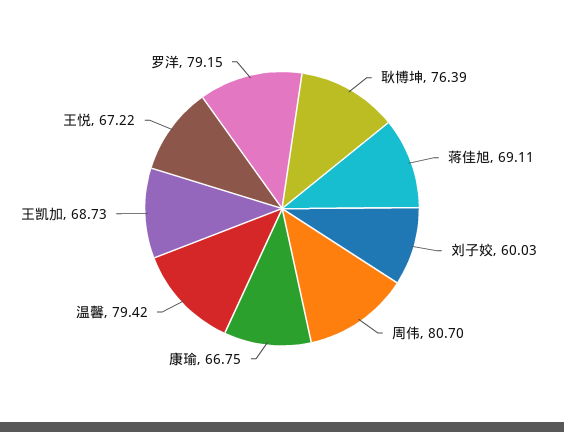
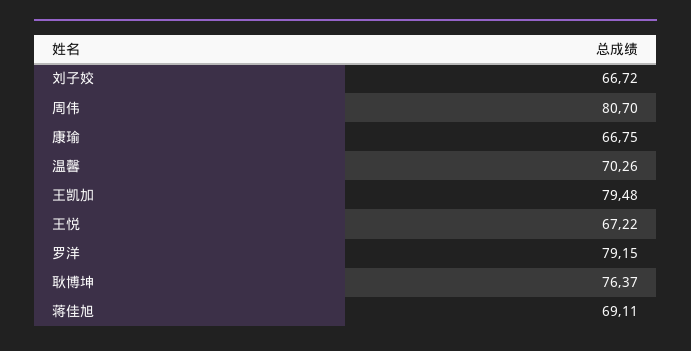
耿博坤: 76.39 -> 76.37
刘子姣: 60.03 -> 66.72
温馨: 79.42 -> 70.26
王凯加: 68.73 -> 79.48

